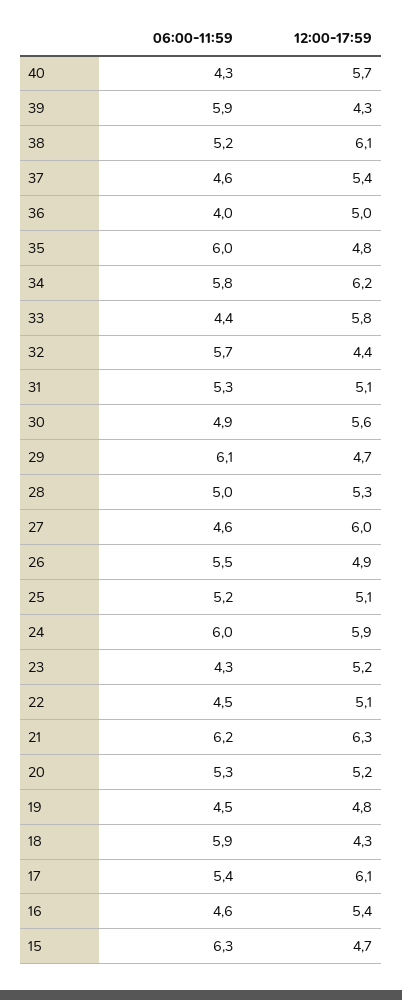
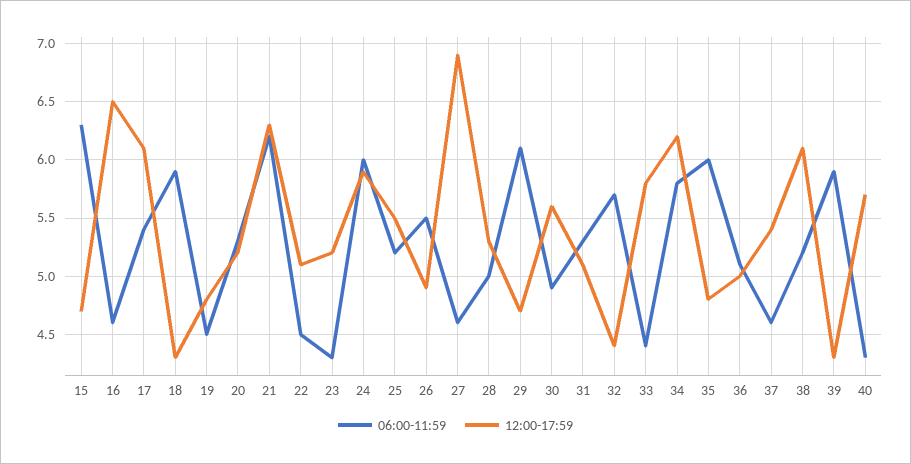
06:00-11:59, 36: 4 -> 5.1
12:00-17:59, 27: 6 -> 6.9
12:00-17:59, 25: 5.1 -> 5.5
12:00-17:59, 16: 5.4 -> 6.5

